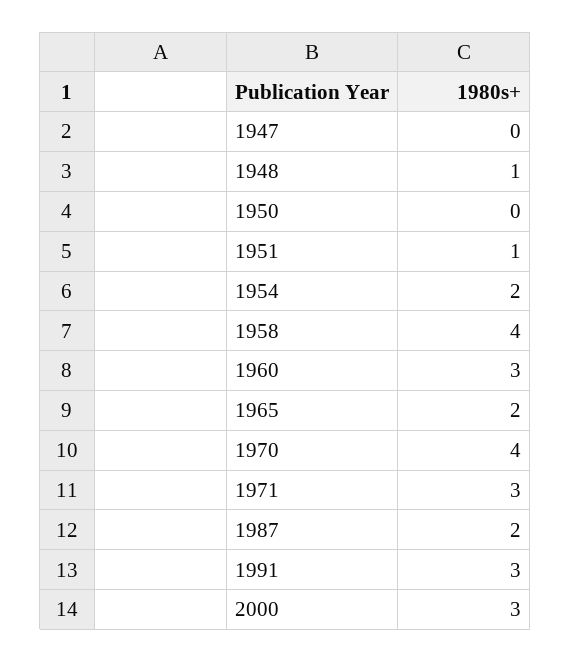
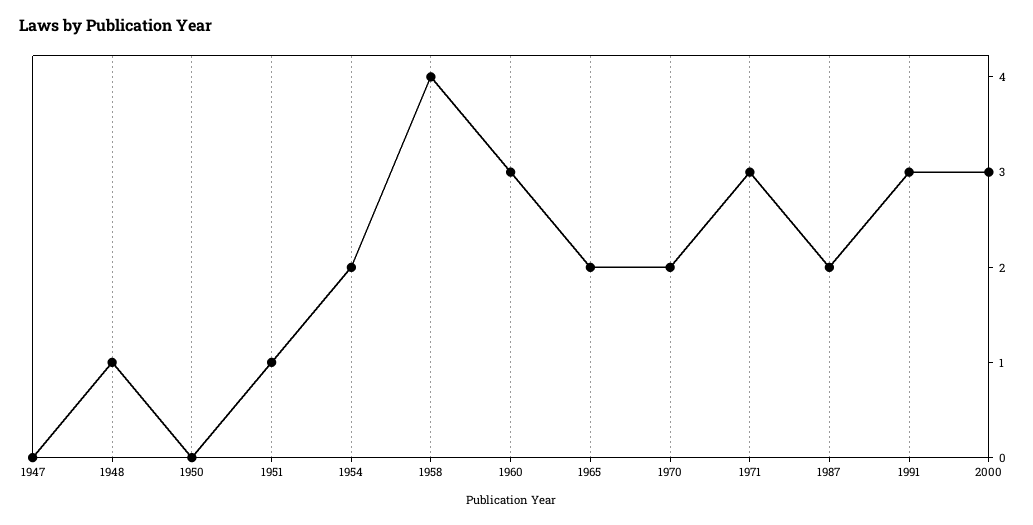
1970: 4 -> 2

